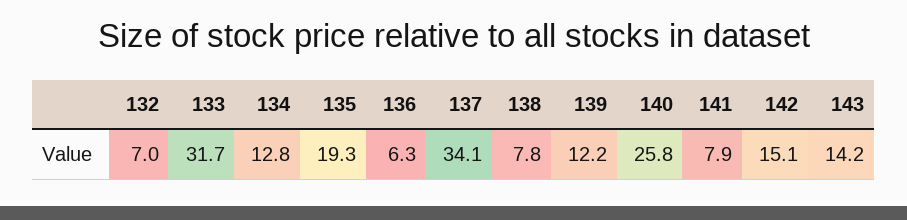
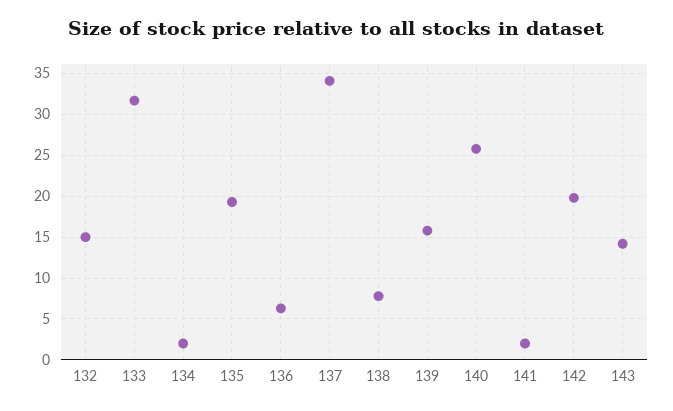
132: 7 -> 15
134: 12.8 -> 2
139: 12.2 -> 16
141: 7.9 -> 2
142: 15.1 -> 20

